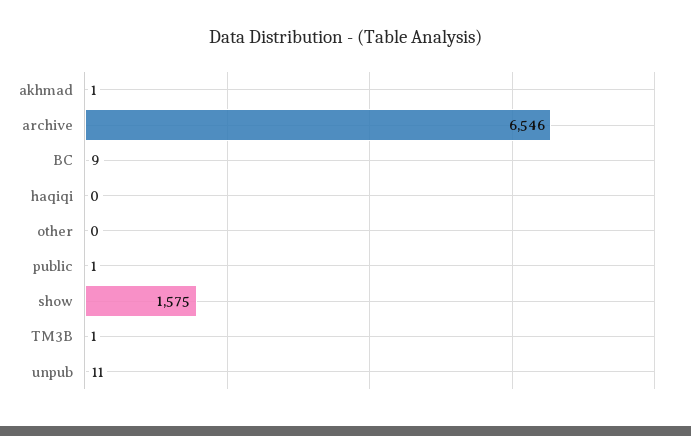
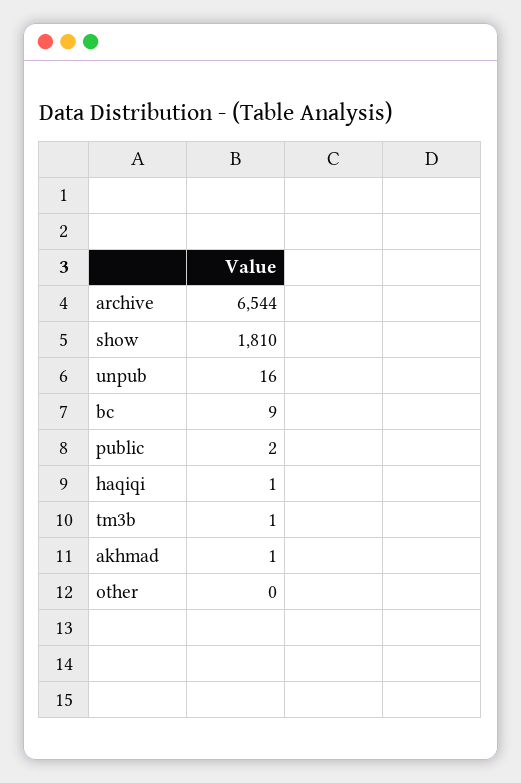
archive: 6546 -> 6544
haqiqi: 0 -> 1
public: 1 -> 2
show: 1575 -> 1810
unpub: 11 -> 16

